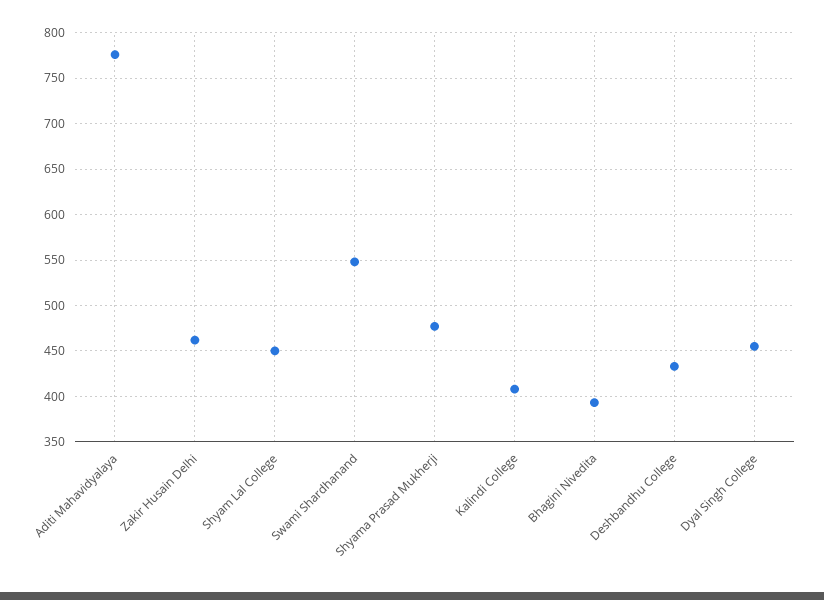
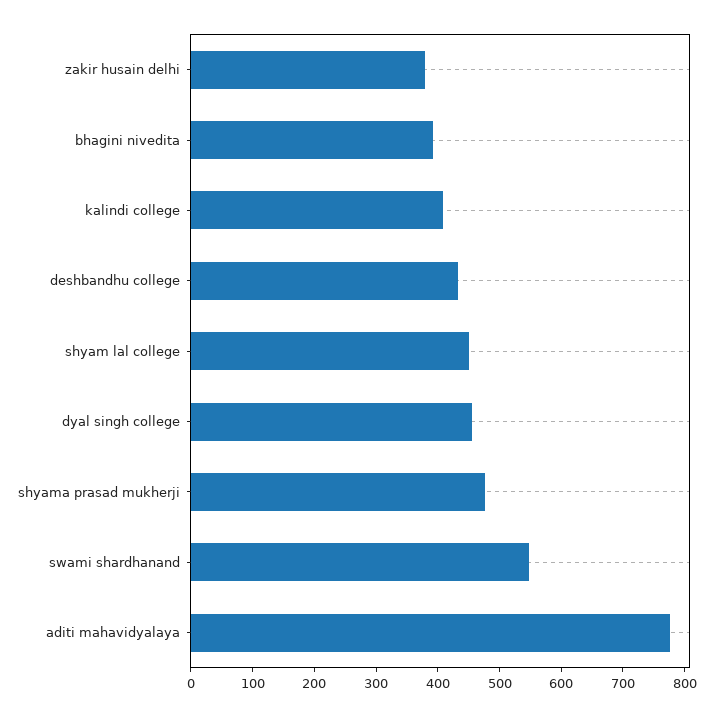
Zakir Husain Delhi: 460 -> 380

